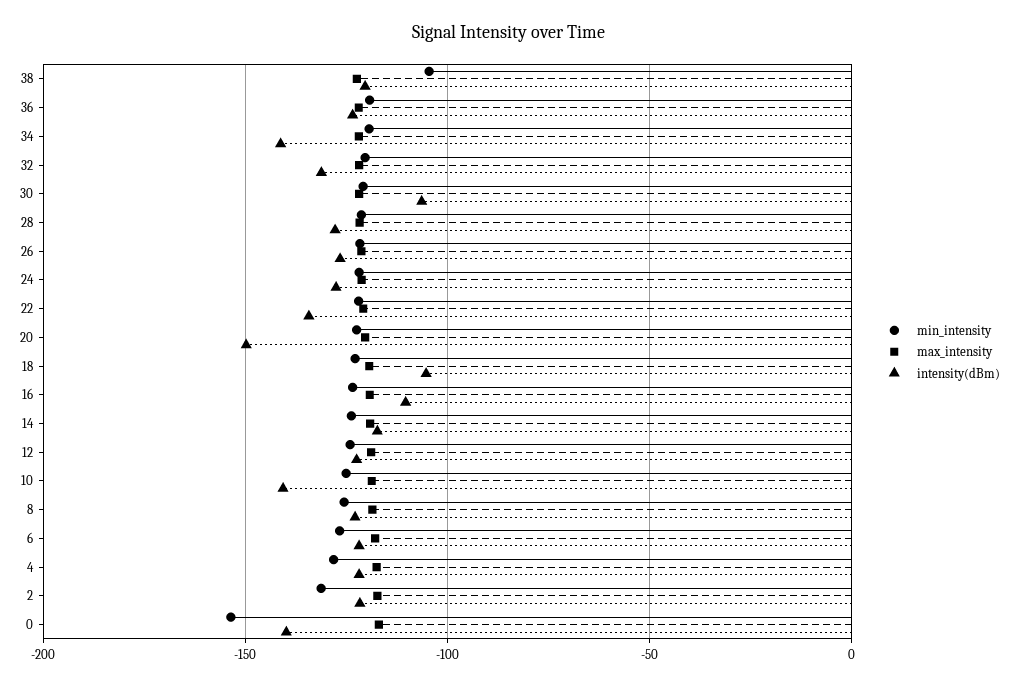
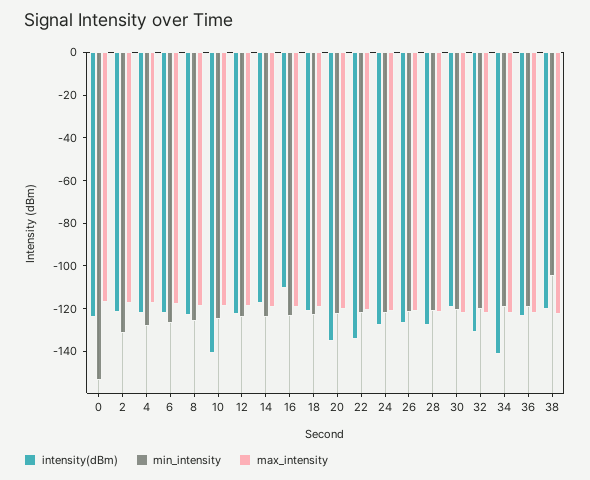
intensity(dBm), 30: -105 -> -120
intensity(dBm), 20: -150 -> -135
intensity(dBm), 18: -105 -> -120
intensity(dBm), 0: -140 -> -125

